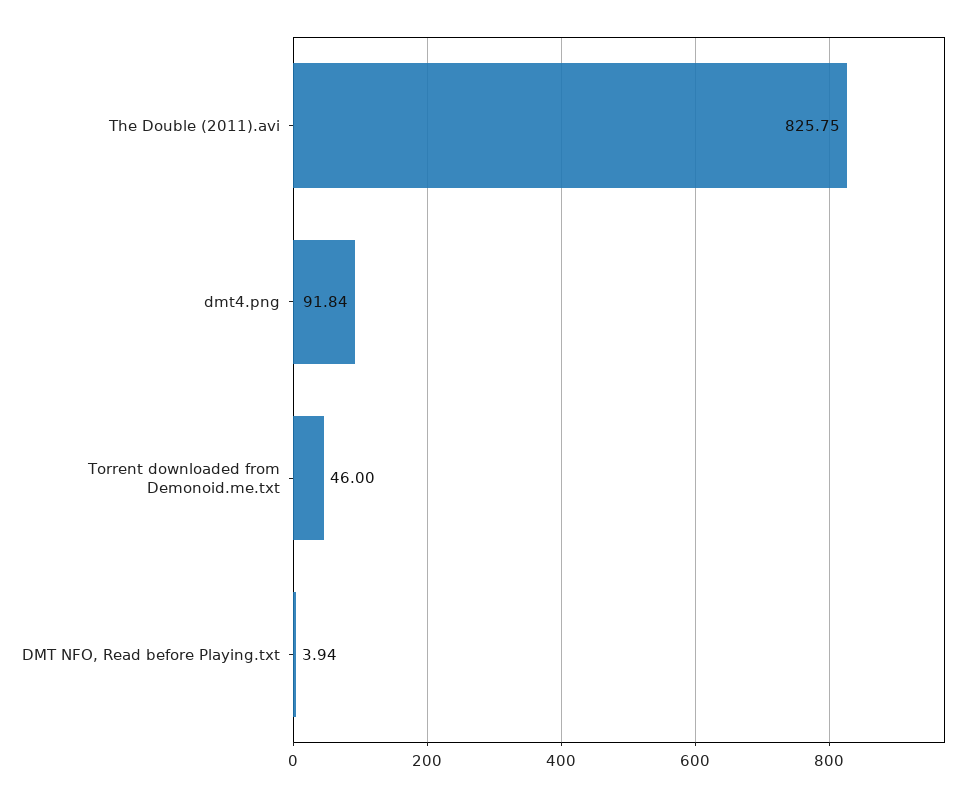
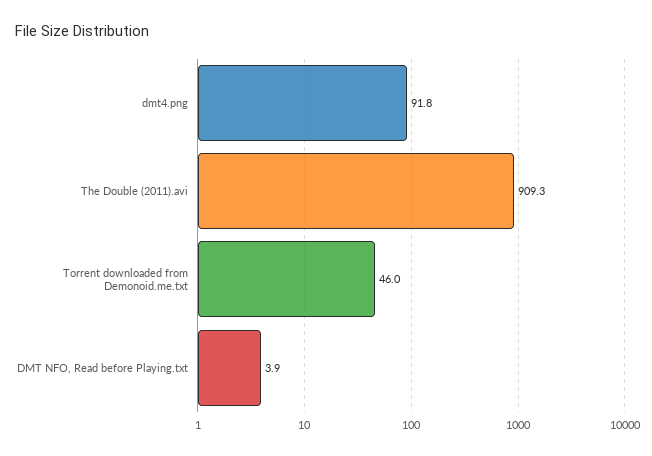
The Double (2011).avi: 825.75 -> 909.3

